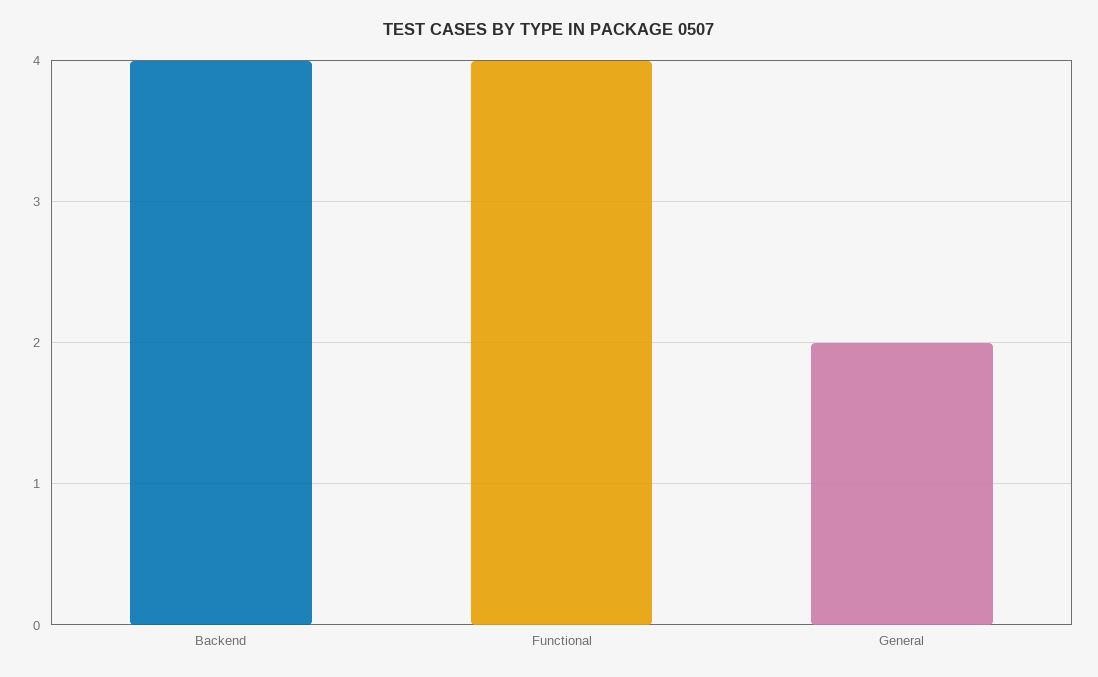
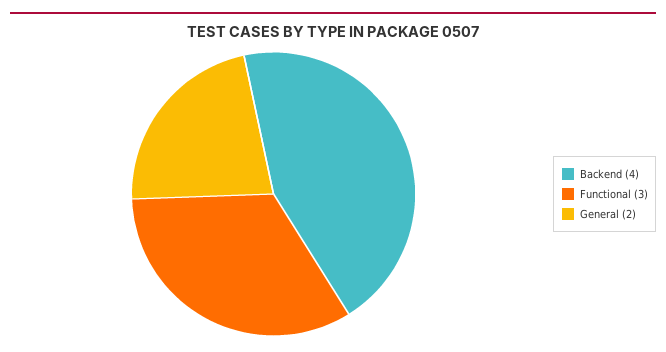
Functional: 4 -> 3

